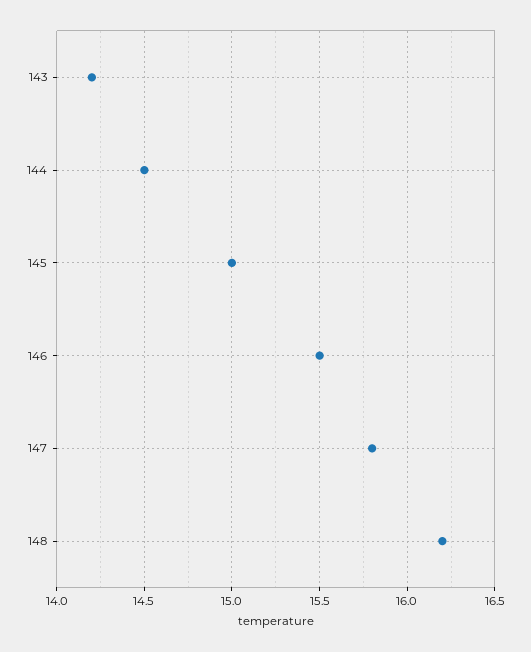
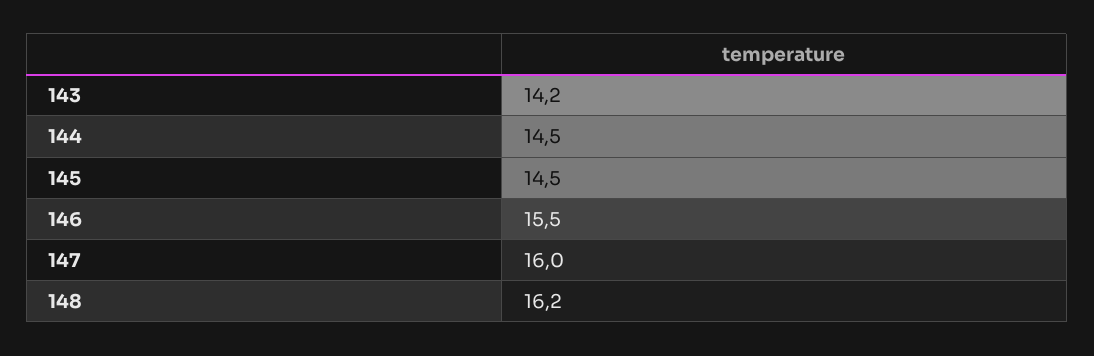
145: 15 -> 14.5
147: 15.8 -> 16

